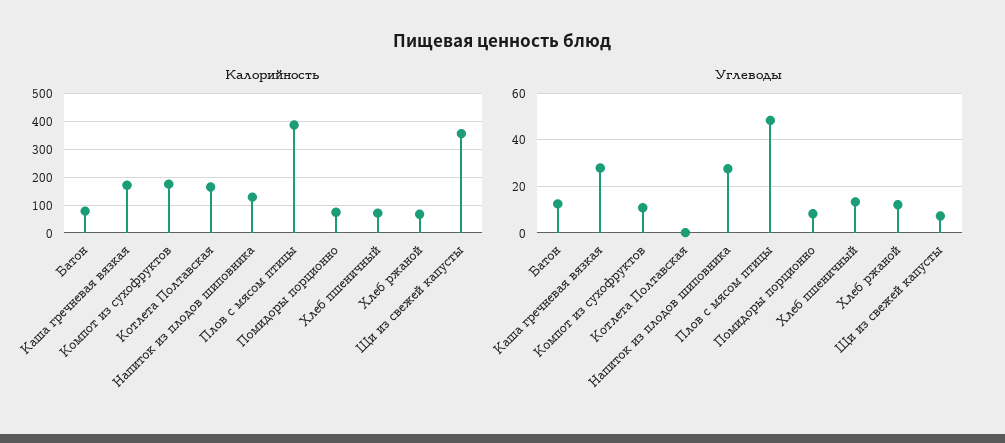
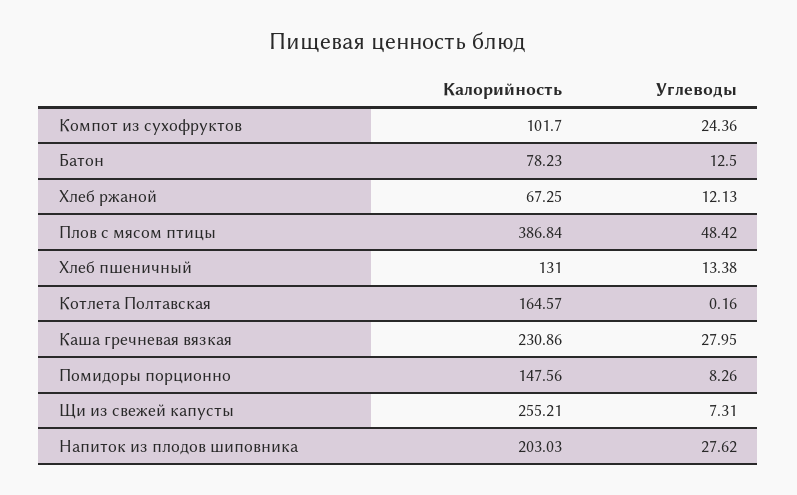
Калорийность, Каша гречневая вязкая: 175 -> 230.86
Калорийность, Компот из сухофруктов: 175 -> 101.7
Калорийность, Напиток из плодов шиповника: 125 -> 203.03
Калорийность, Помидоры порционно: 75 -> 147.56
Калорийность, Хлеб пшеничный: 75 -> 131
Калорийность, Щи из свежей капусты: 350 -> 255.21
Углеводы, Компот из сухофруктов: 10 -> 24.36

